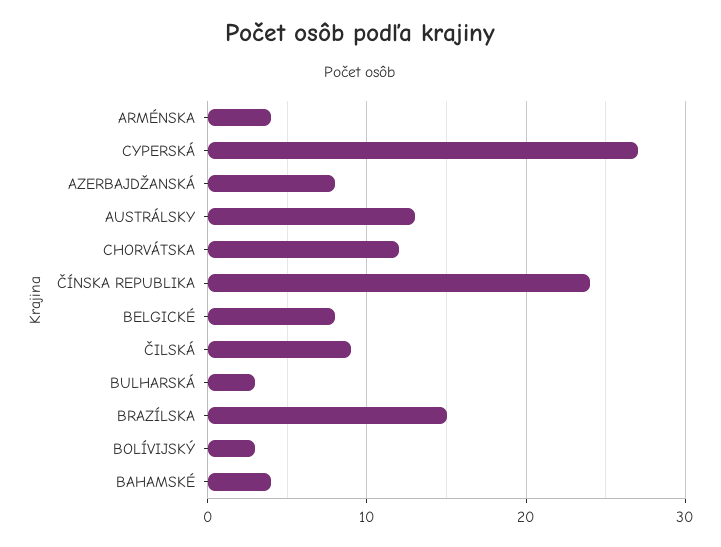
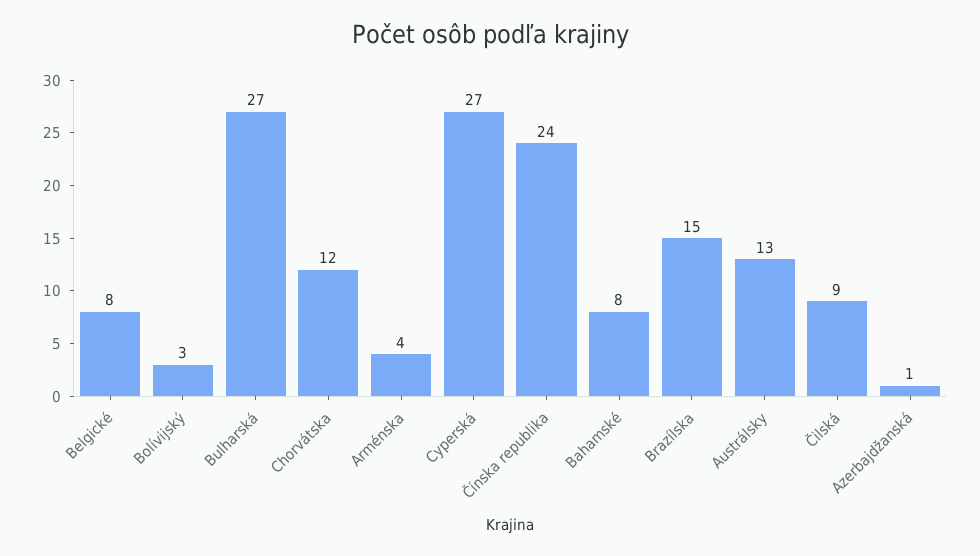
AZERBAJDŽANSKÁ: 8 -> 1
BULHARSKÁ: 3 -> 27
BAHAMSKÉ: 4 -> 8

